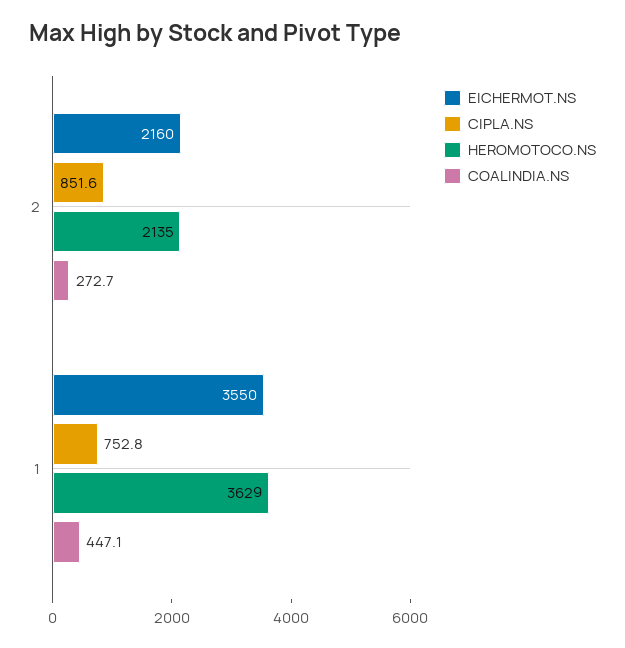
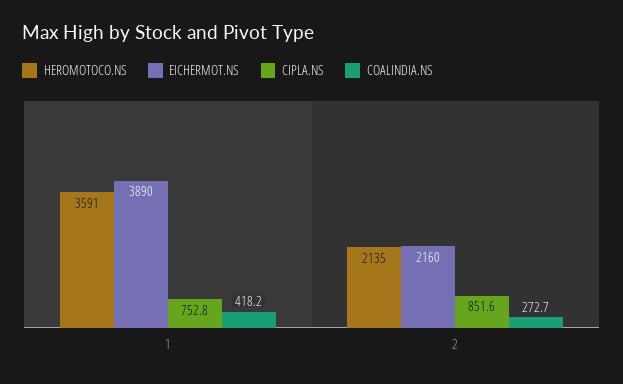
EICHERMOT.NS, 1: 3550 -> 3890
HEROMOTOCO.NS, 1: 3629 -> 3591
COALINDIA.NS, 1: 447.1 -> 418.2

